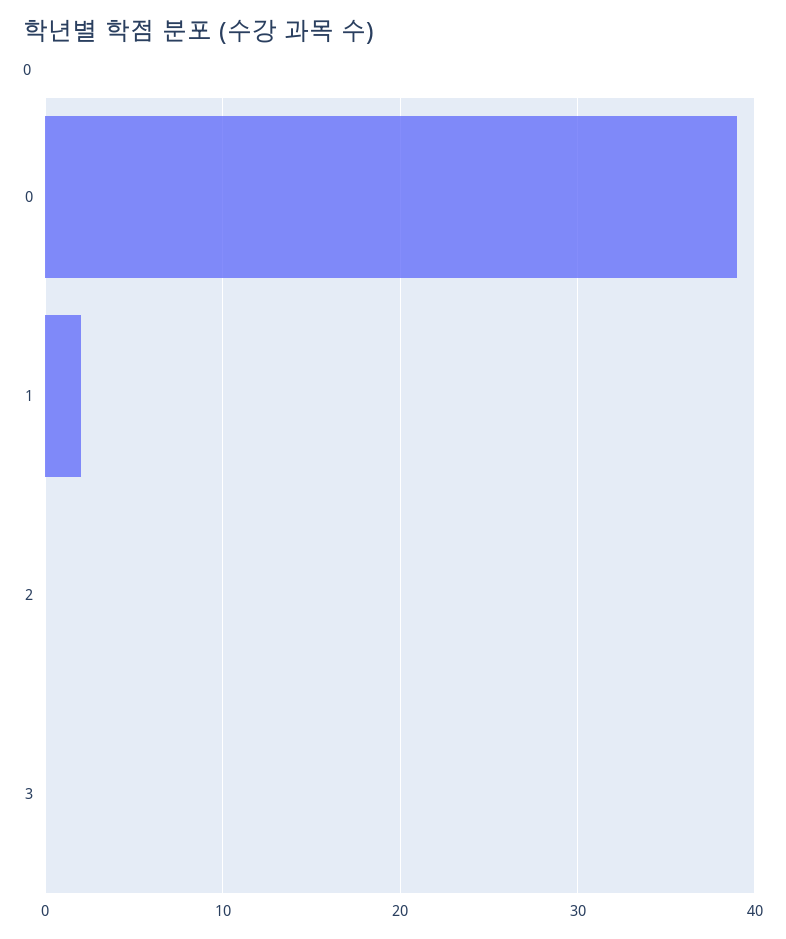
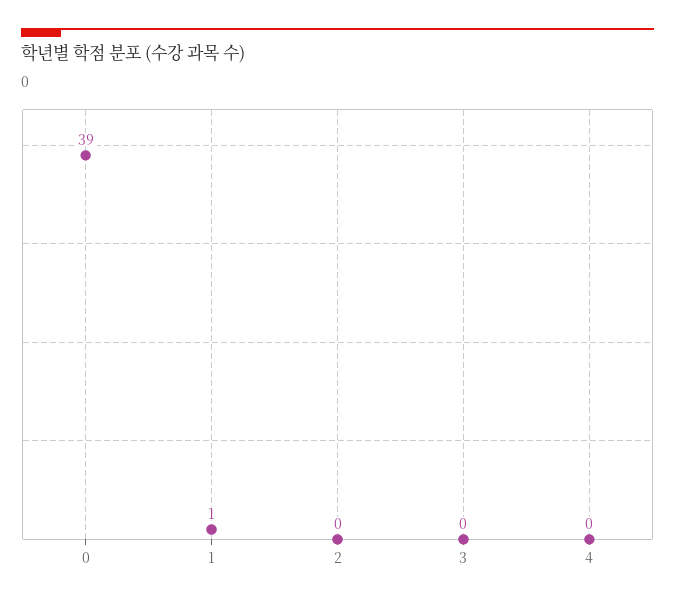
1: 2 -> 1
4: none -> 0

